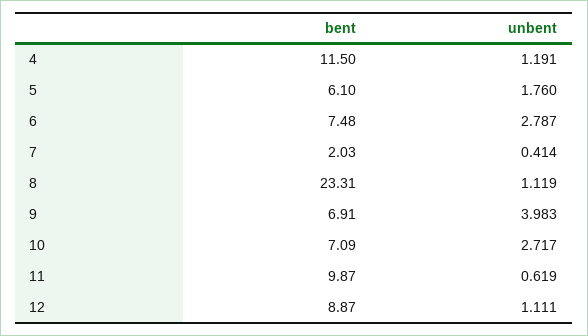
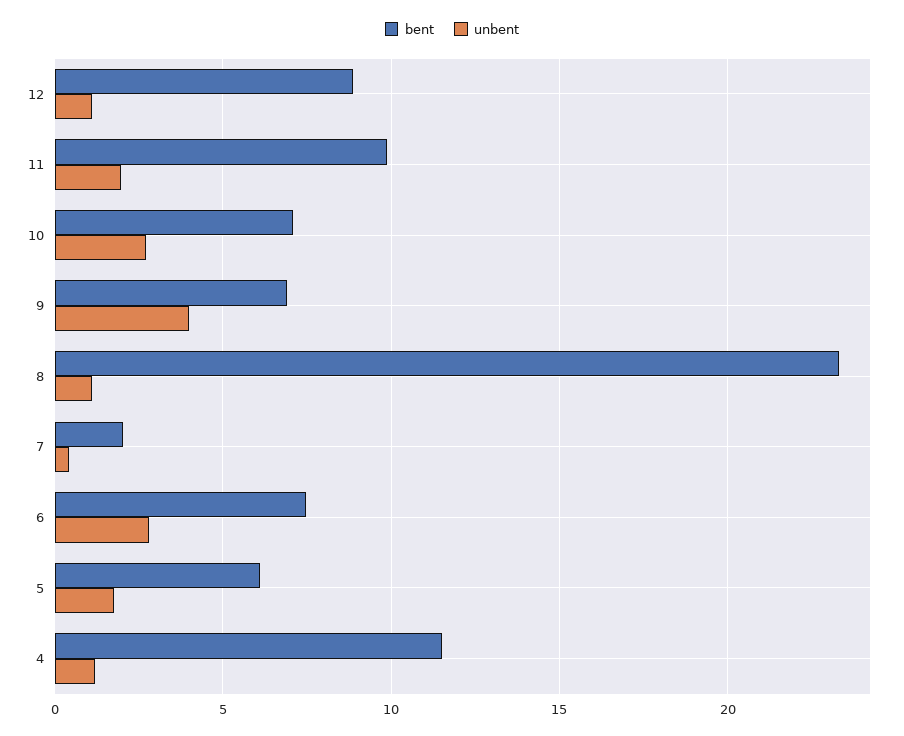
unbent, 11: 0.619 -> 2

